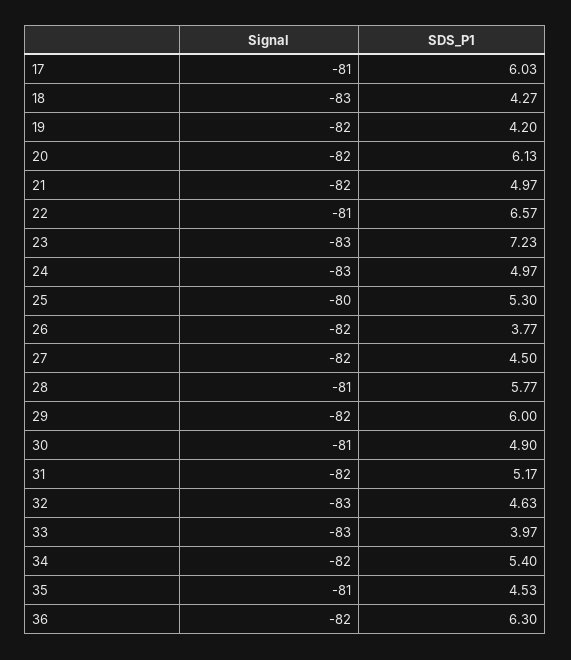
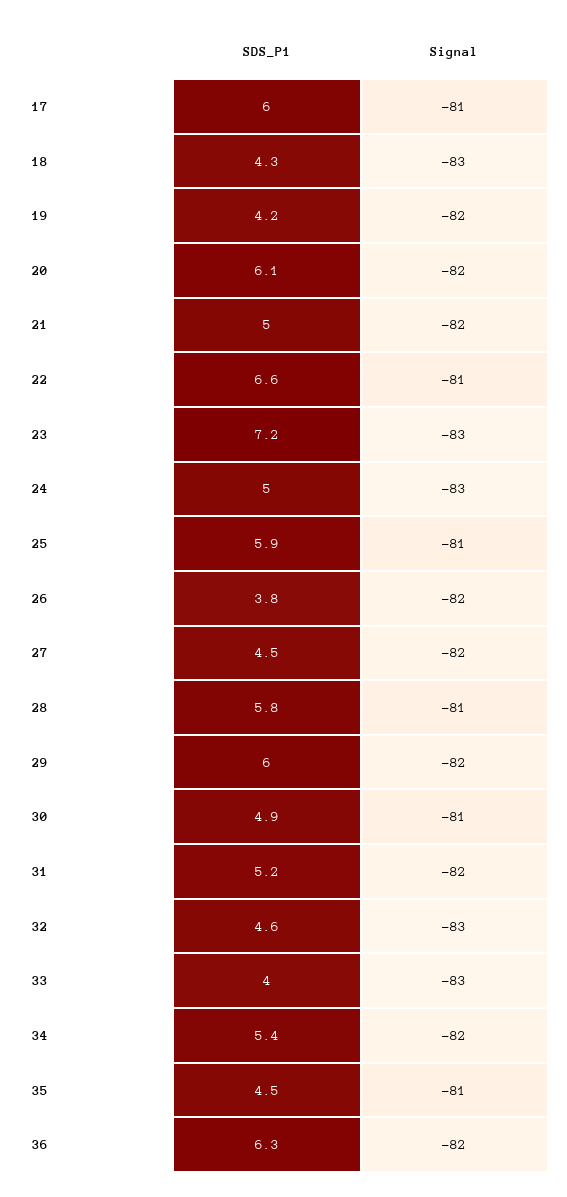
Signal, 25: -80 -> -81
SDS_P1, 25: 5.3 -> 5.9

